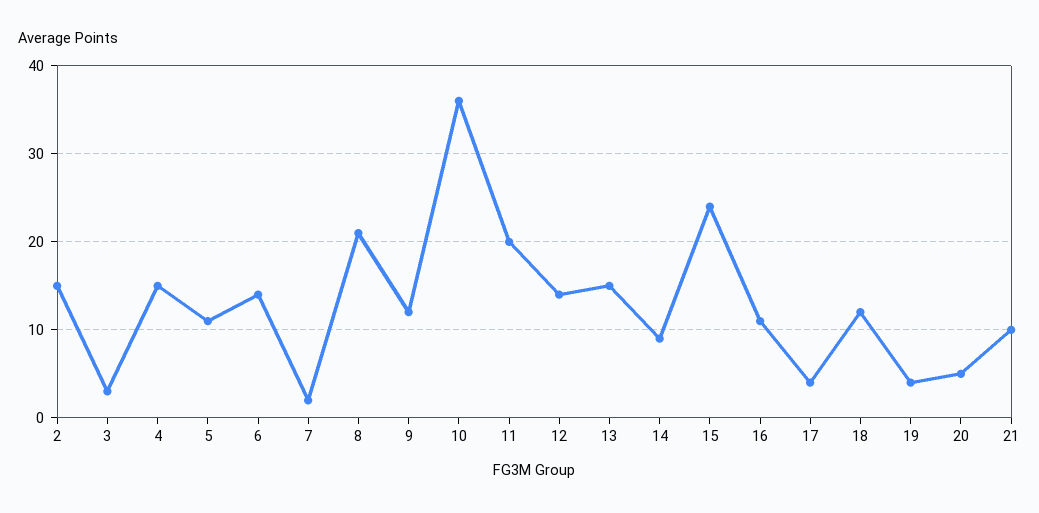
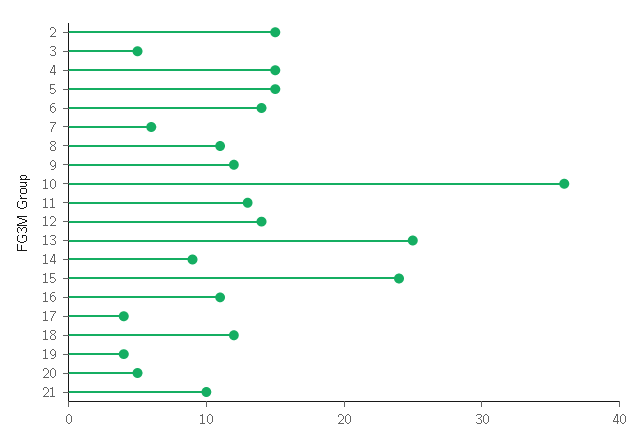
3: 3 -> 5
5: 11 -> 15
7: 2 -> 6
8: 21 -> 11
11: 20 -> 13
13: 15 -> 25

